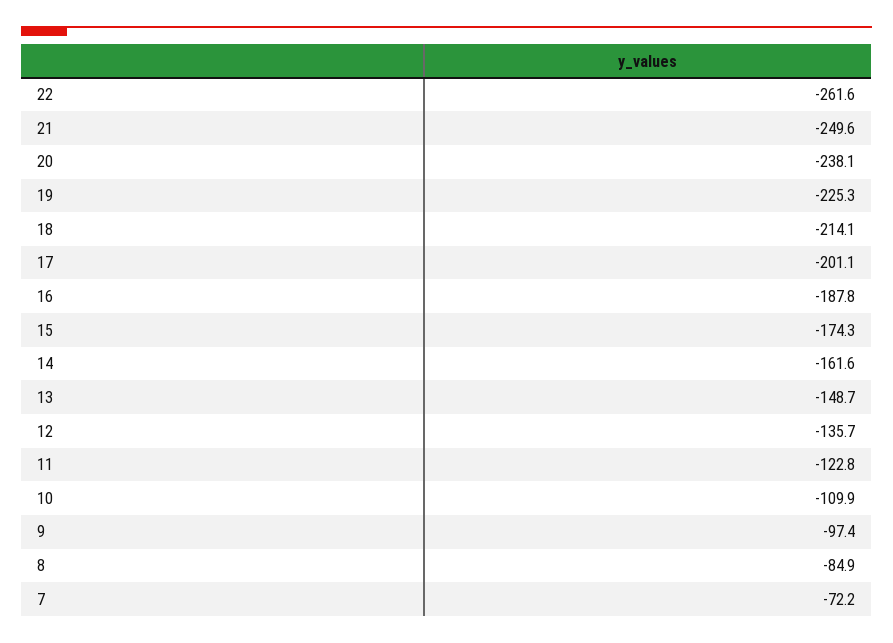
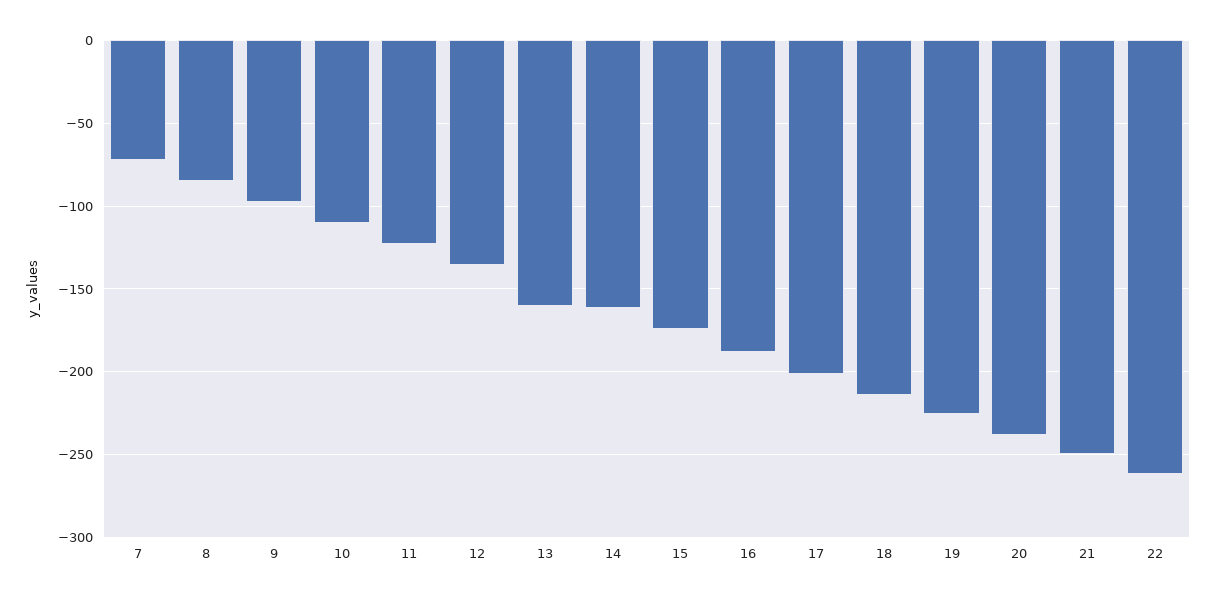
13: -148.7 -> -160

